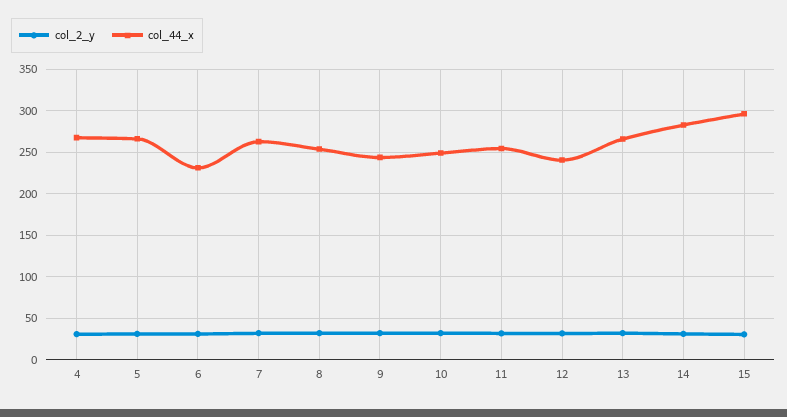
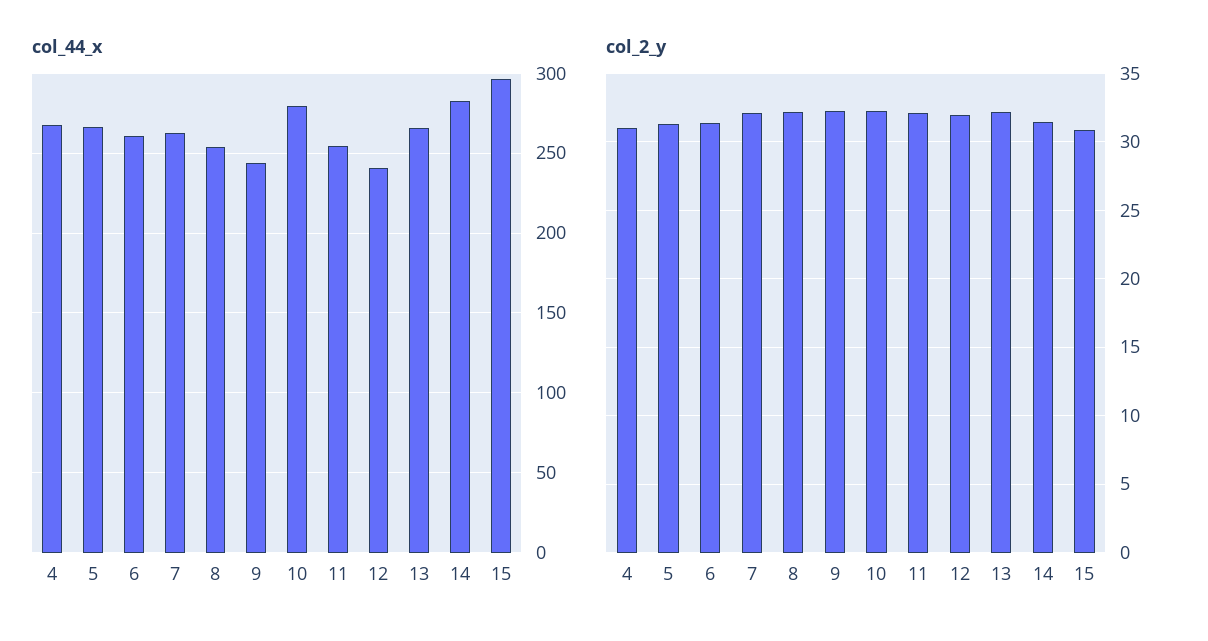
col_44_x, 6: 230 -> 260
col_44_x, 10: 250 -> 280

